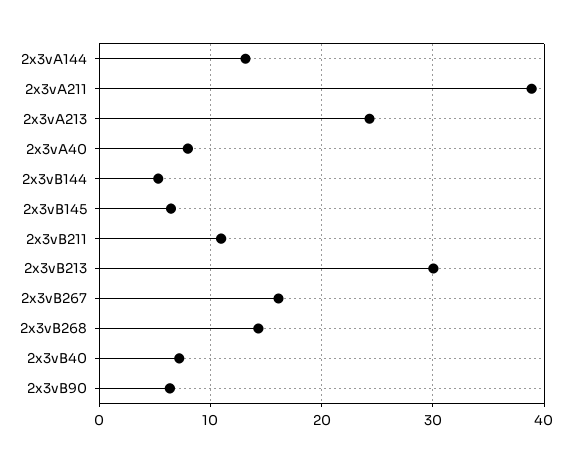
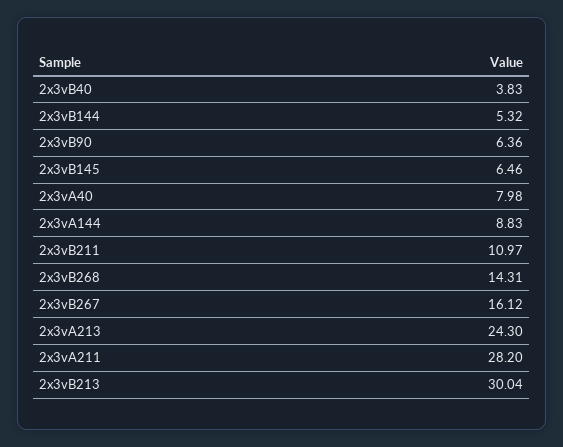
2x3vA144: 13 -> 8.83
2x3vA211: 39 -> 28.2
2x3vB40: 7 -> 3.83

